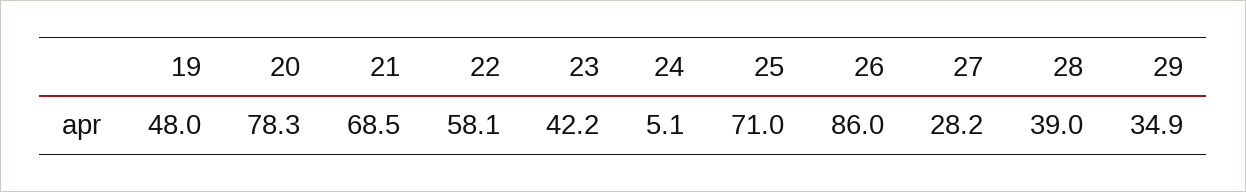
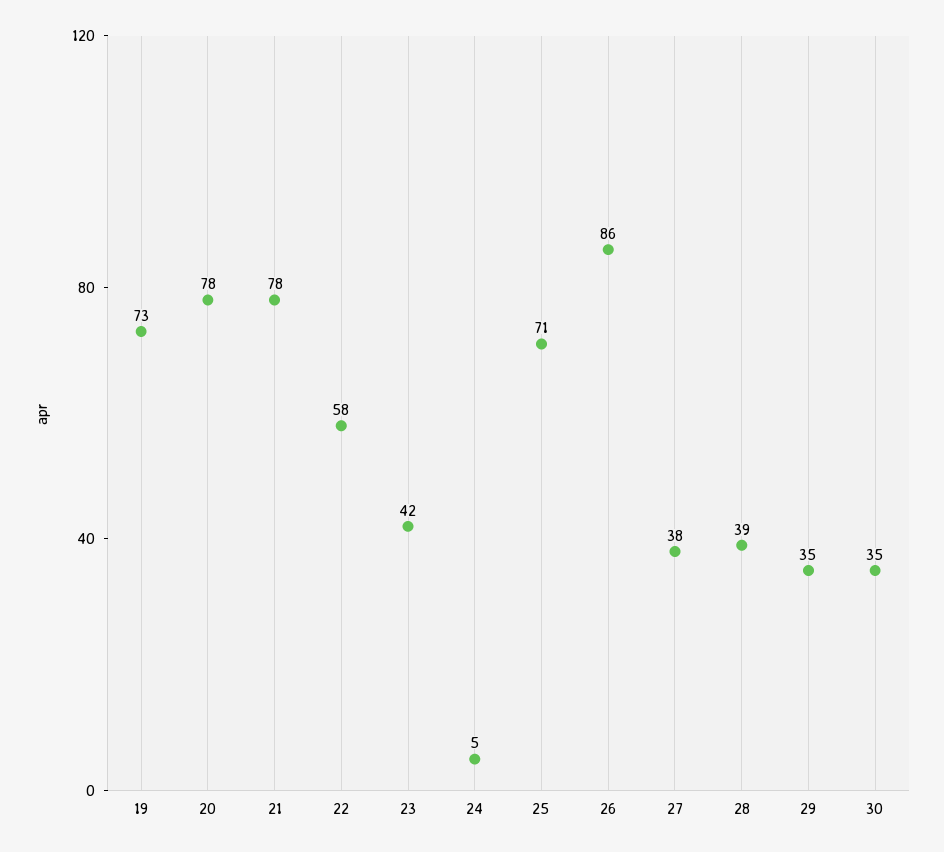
19: 48 -> 73
21: 68.5 -> 78
27: 28.2 -> 38
30: none -> 35

